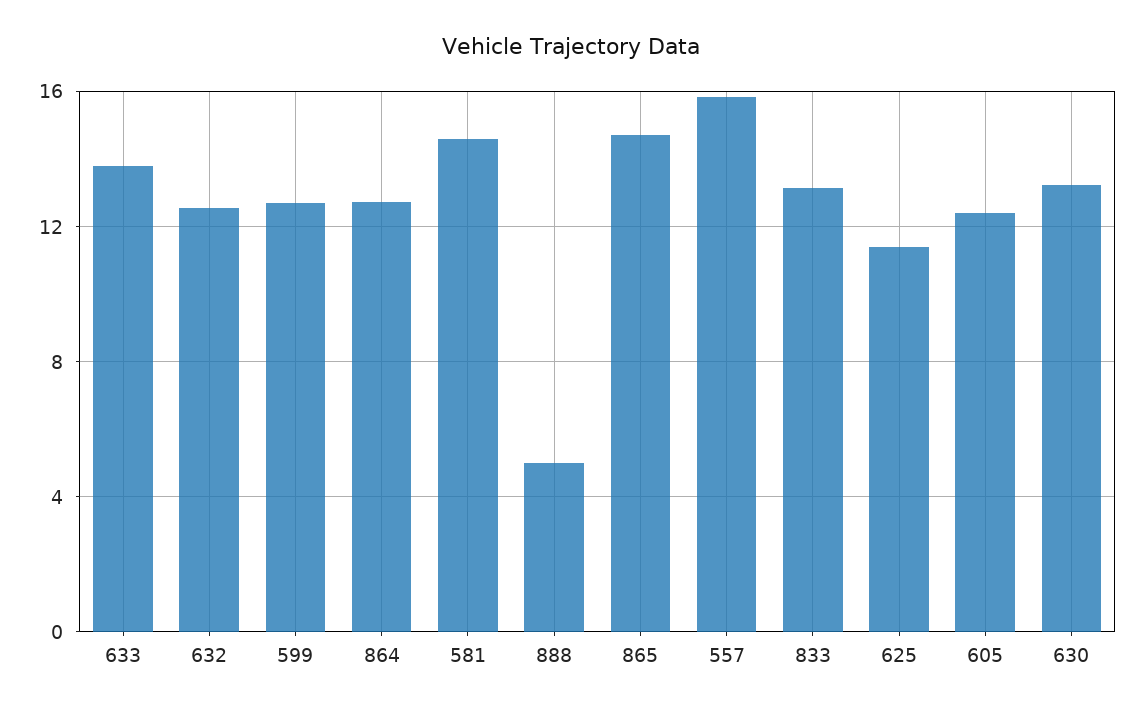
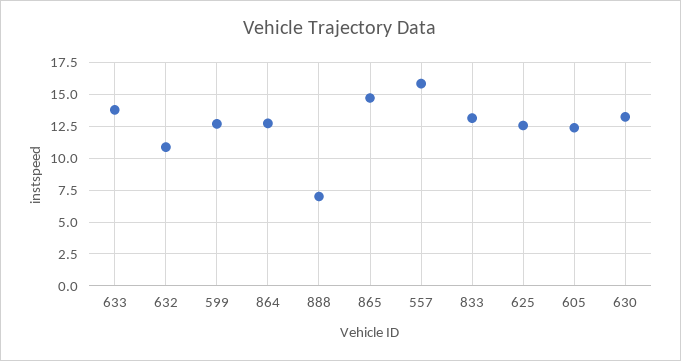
632: 12.5 -> 11
581: 14.5 -> none
888: 5 -> 7
625: 11.5 -> 12.5

